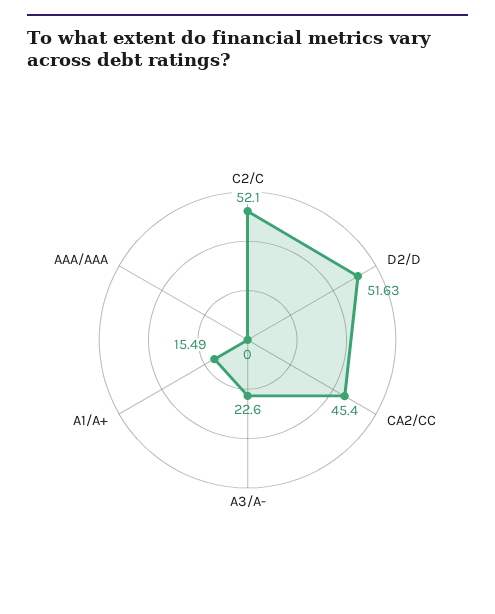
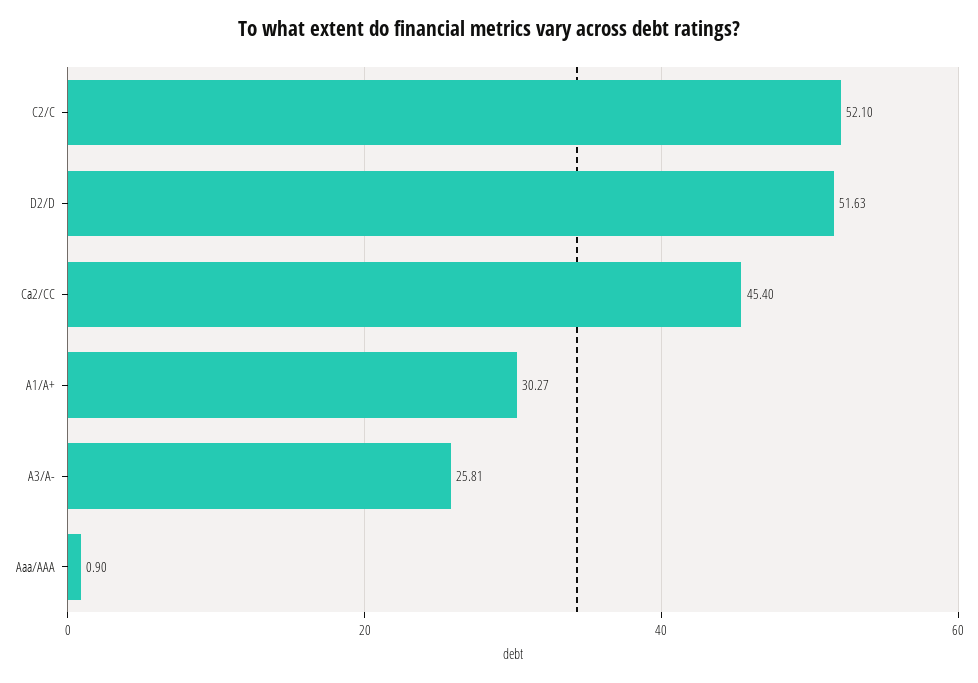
A3/A-: 22.6 -> 25.81
A1/A+: 15.49 -> 30.27
AAA/AAA: 0 -> 0.9

